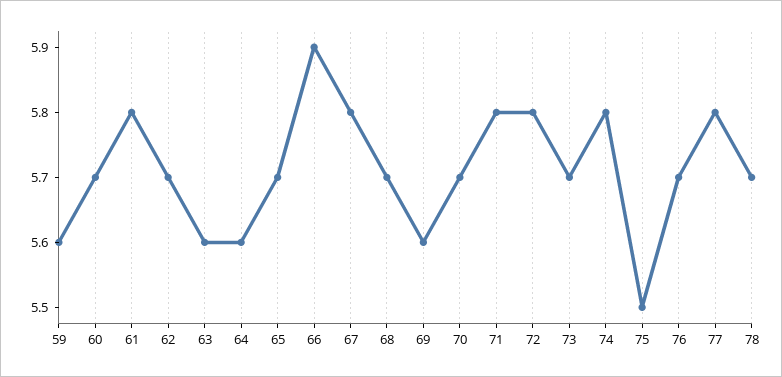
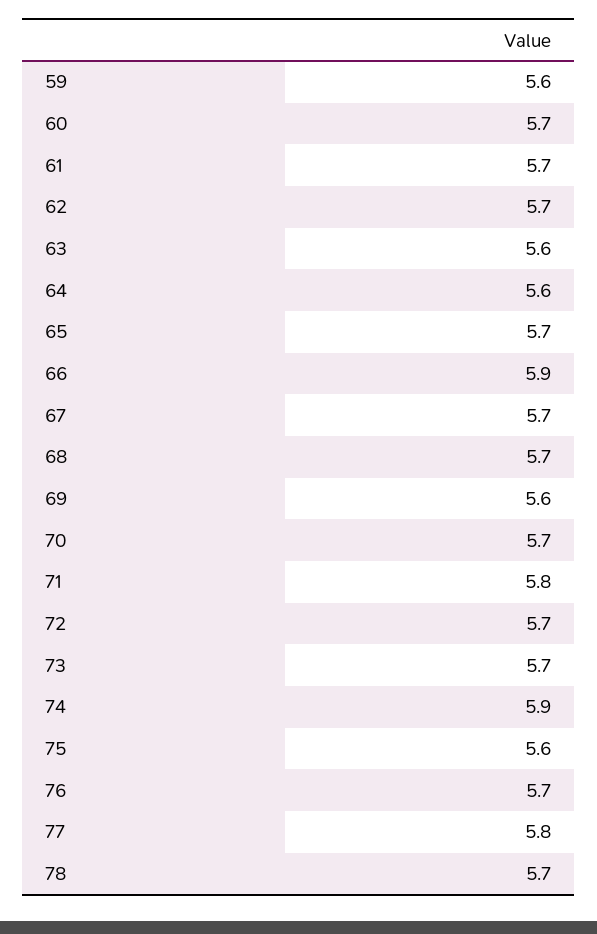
61: 5.8 -> 5.7
67: 5.8 -> 5.7
72: 5.8 -> 5.7
74: 5.8 -> 5.9
75: 5.5 -> 5.6

